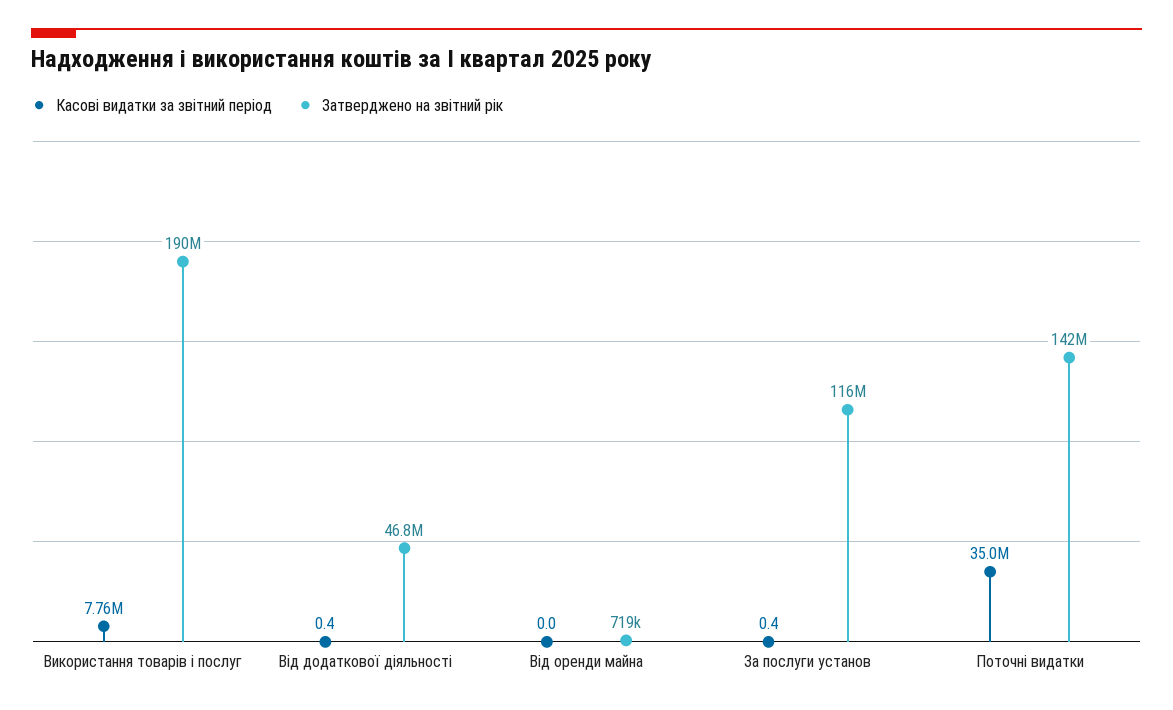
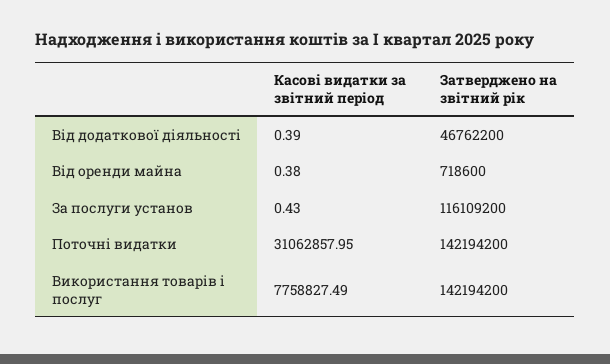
Затверджено на звітний рік, Використання товарів і послуг: 190000000 -> 142194200
Касові видатки за звітний період, Від оренди майна: 0 -> 0.38
Касові видатки за звітний період, Поточні видатки: 35000000 -> 31062857.95

